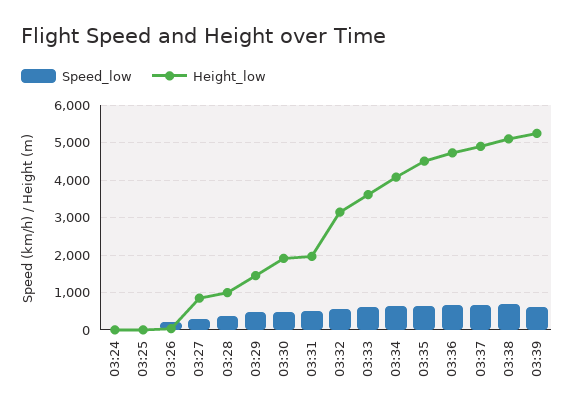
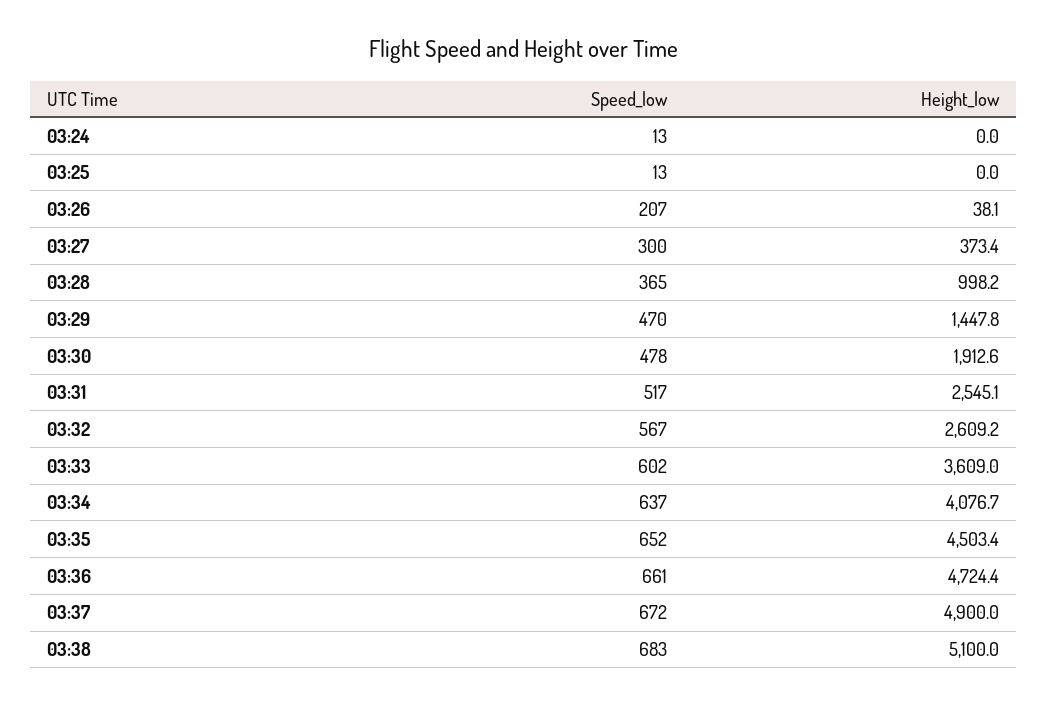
Height_low, 03:27: 800 -> 373.4
Height_low, 03:31: 2000 -> 2545.1
Height_low, 03:32: 3200 -> 2609.2
Speed_low, 03:39: 600 -> none
Height_low, 03:39: 5200 -> none

